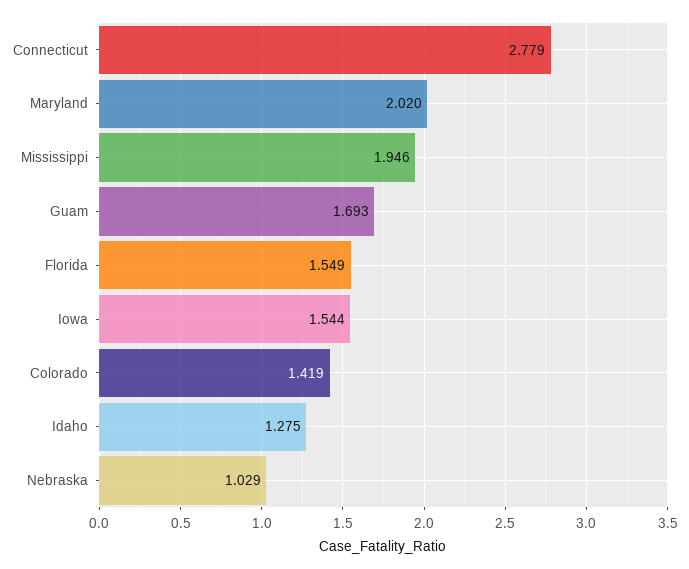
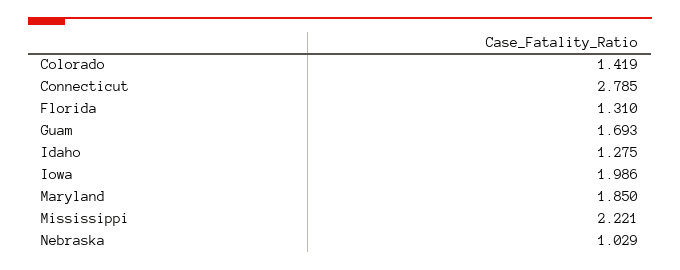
Connecticut: 2.779 -> 2.785
Maryland: 2.02 -> 1.85
Mississippi: 1.946 -> 2.221
Florida: 1.549 -> 1.31
Iowa: 1.544 -> 1.986

